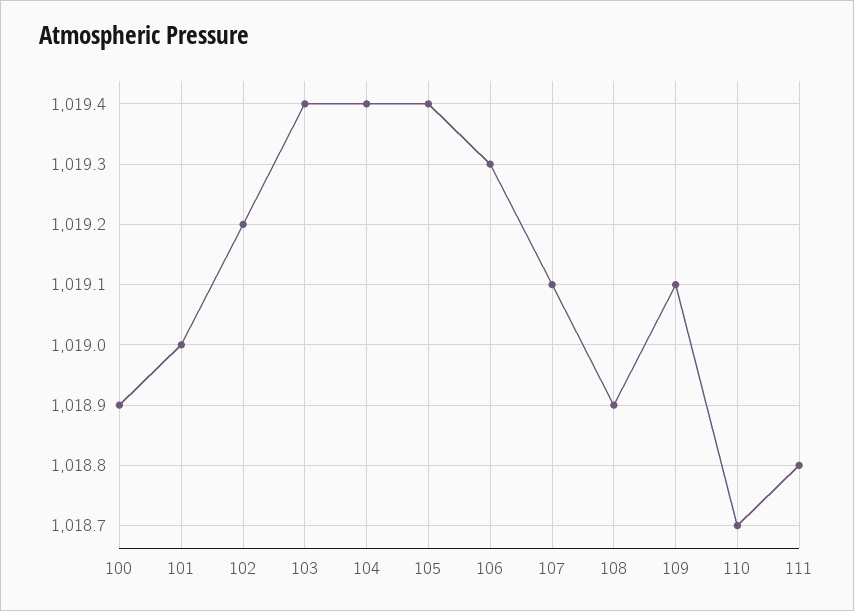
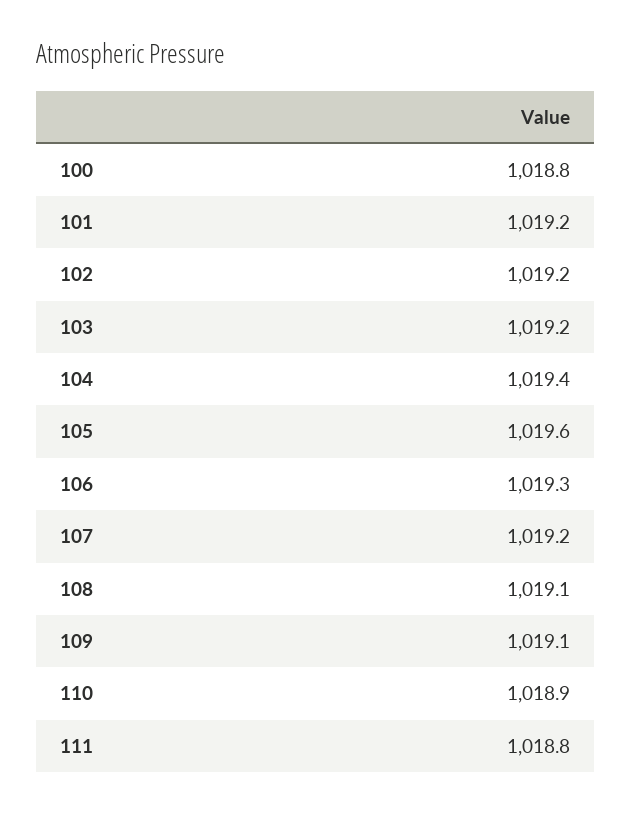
100: 1018.9 -> 1018.8
101: 1019 -> 1019.2
103: 1019.4 -> 1019.2
105: 1019.4 -> 1019.6
107: 1019.1 -> 1019.2
108: 1018.9 -> 1019.1
110: 1018.7 -> 1018.9

